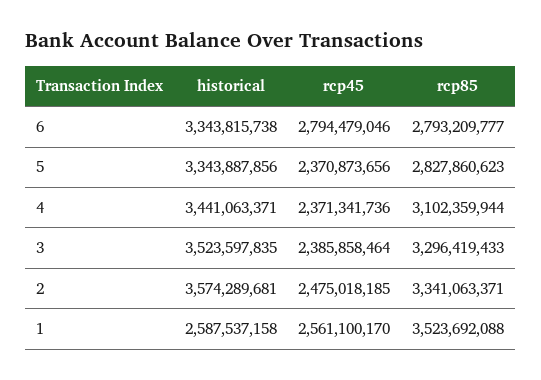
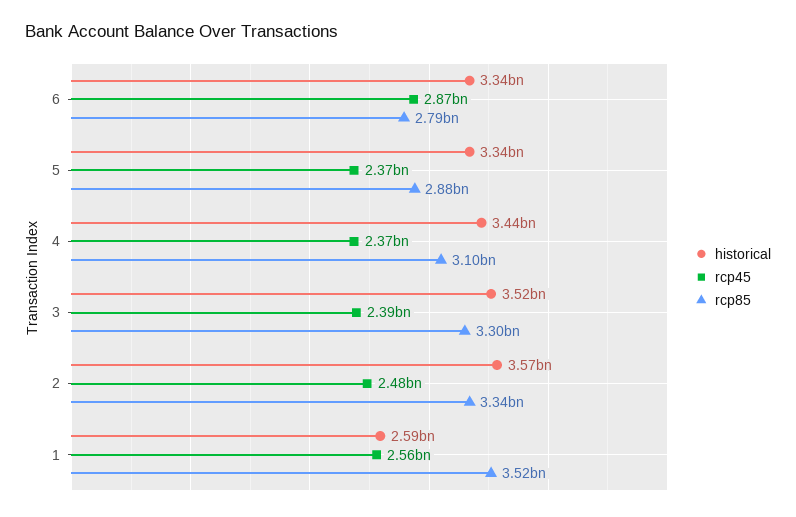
rcp45, 6: 2794479046 -> 2870000000
rcp85, 5: 2827860623 -> 2880000000

